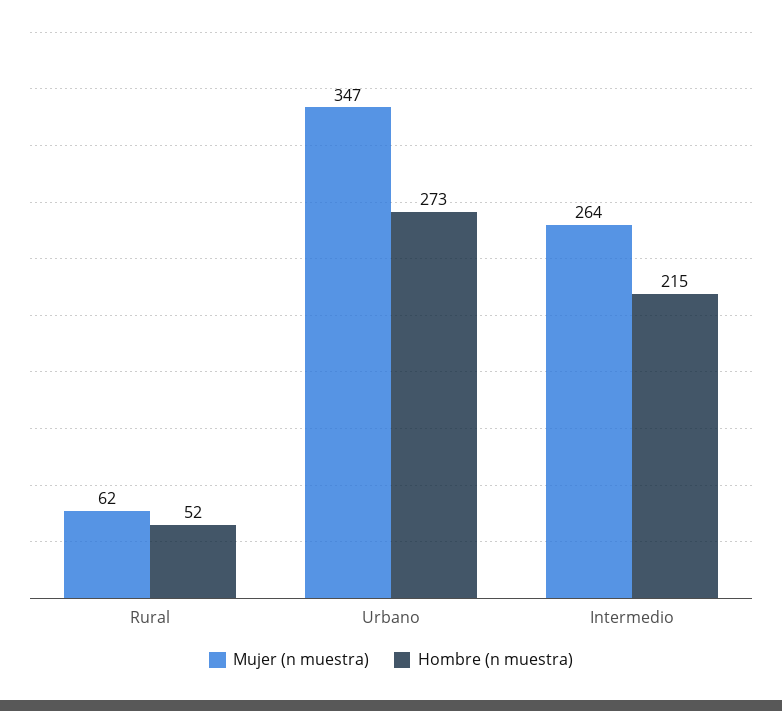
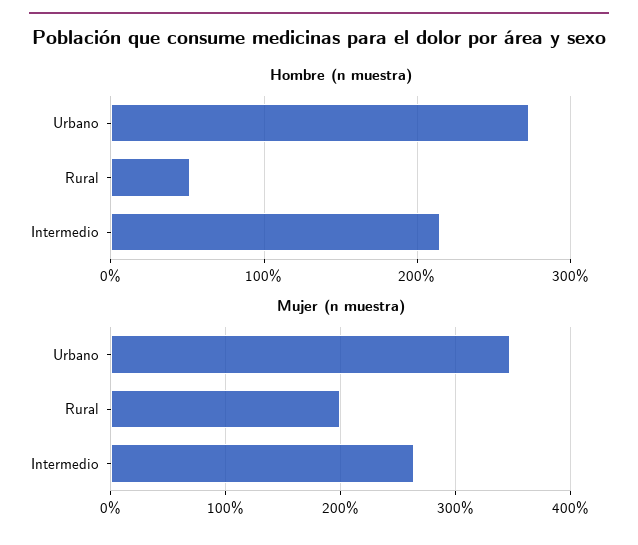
Mujer (n muestra), Rural: 62 -> 200

